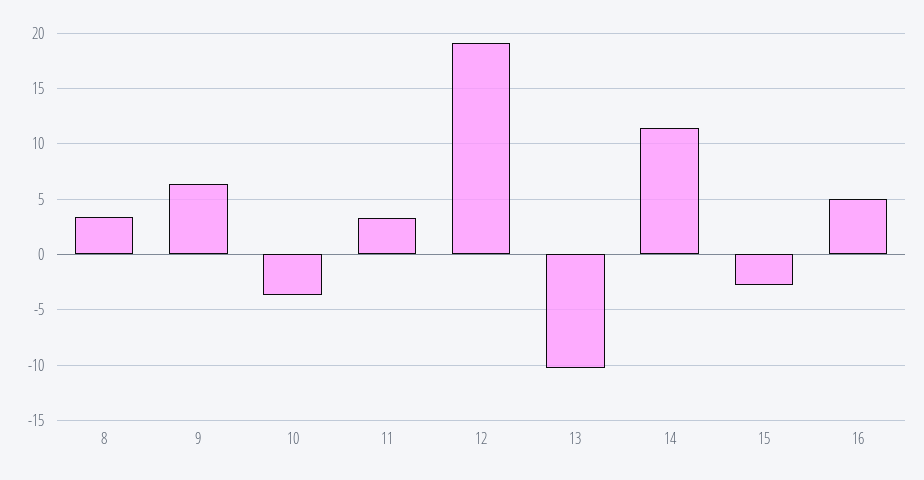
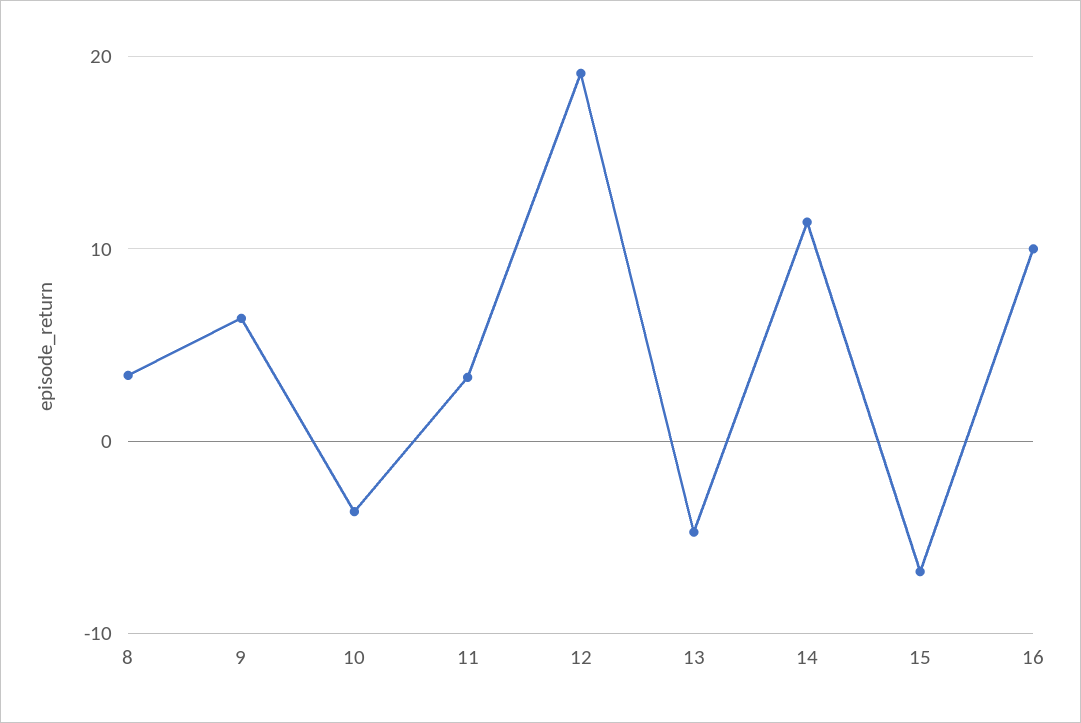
13: -10 -> -5
15: -3 -> -7
16: 5 -> 10

